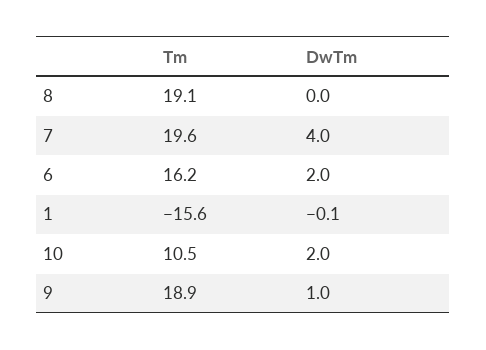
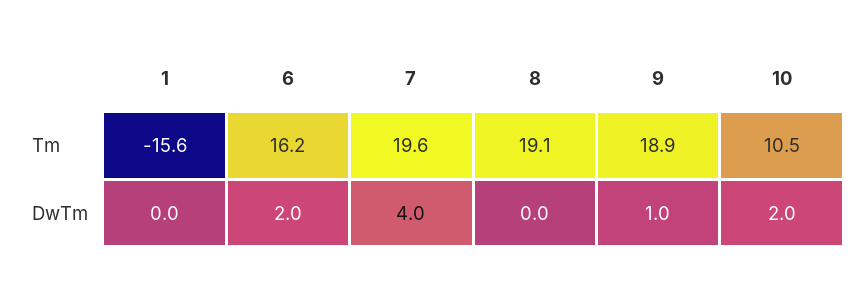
DwTm, 1: -0.1 -> 0

